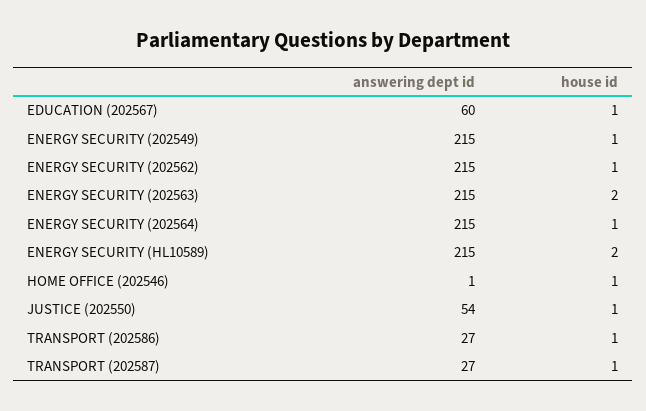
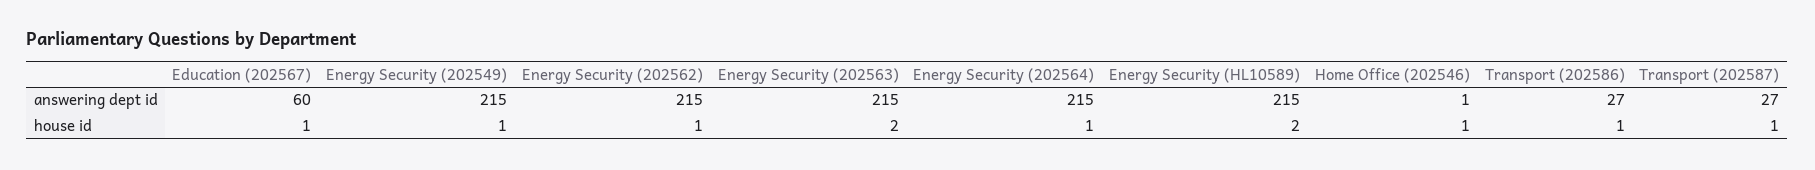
answering dept id, JUSTICE (202550): 54 -> none
house id, JUSTICE (202550): 1 -> none

